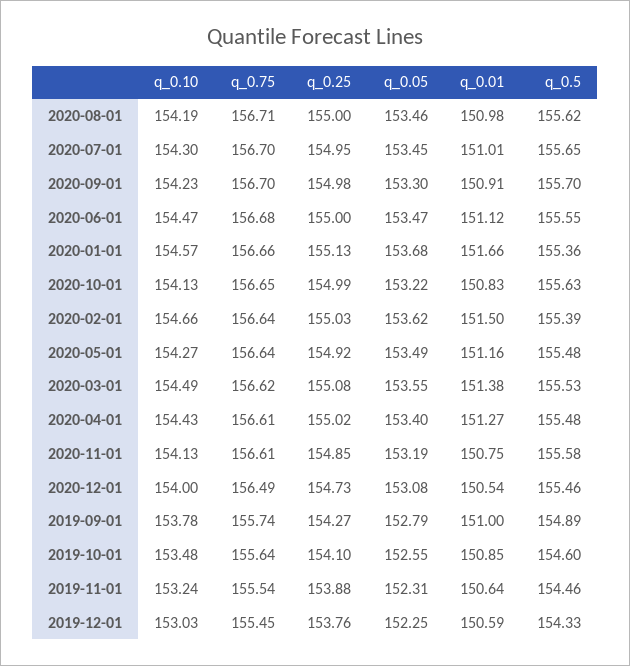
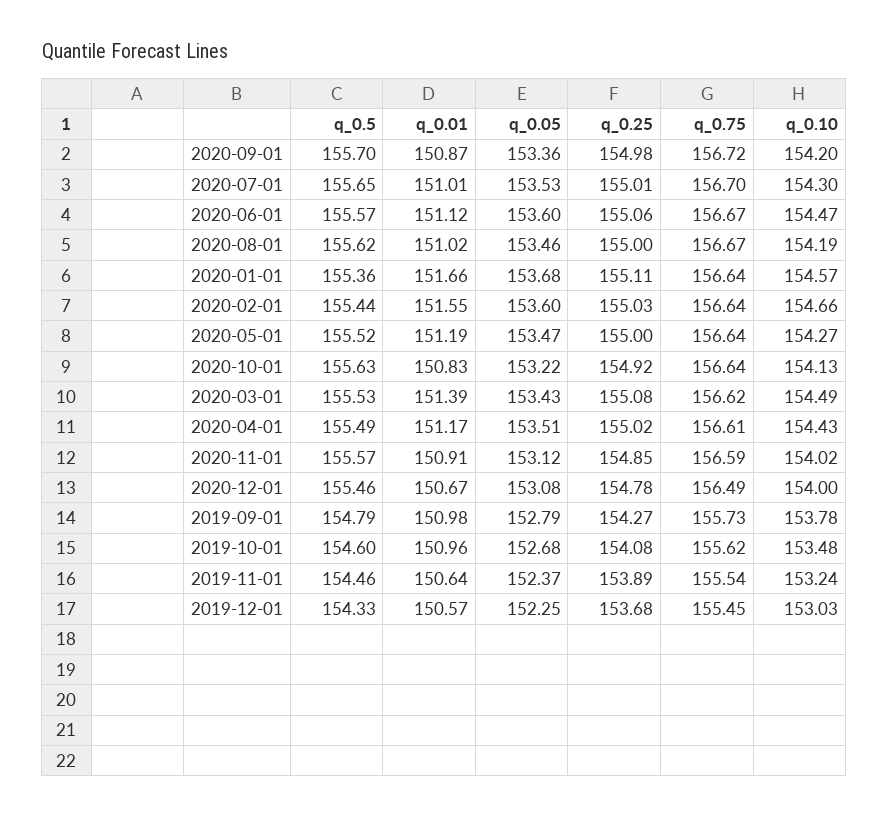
q_0.75, 2020-08-01: 156.71 -> 156.67
q_0.01, 2020-08-01: 150.98 -> 151.02
q_0.25, 2020-07-01: 154.95 -> 155.01
q_0.05, 2020-07-01: 153.45 -> 153.53
q_0.10, 2020-09-01: 154.23 -> 154.2
q_0.75, 2020-09-01: 156.7 -> 156.72
q_0.05, 2020-09-01: 153.3 -> 153.36
q_0.01, 2020-09-01: 150.91 -> 150.87
q_0.75, 2020-06-01: 156.68 -> 156.67
q_0.25, 2020-06-01: 155 -> 155.06
q_0.05, 2020-06-01: 153.47 -> 153.6
q_0.5, 2020-06-01: 155.55 -> 155.57
q_0.75, 2020-01-01: 156.66 -> 156.64
q_0.25, 2020-01-01: 155.13 -> 155.11
q_0.75, 2020-10-01: 156.65 -> 156.64
q_0.25, 2020-10-01: 154.99 -> 154.92
q_0.05, 2020-02-01: 153.62 -> 153.6
q_0.01, 2020-02-01: 151.5 -> 151.55
q_0.5, 2020-02-01: 155.39 -> 155.44
q_0.25, 2020-05-01: 154.92 -> 155
q_0.05, 2020-05-01: 153.49 -> 153.47
q_0.01, 2020-05-01: 151.16 -> 151.19
q_0.5, 2020-05-01: 155.48 -> 155.52
q_0.05, 2020-03-01: 153.55 -> 153.43
q_0.01, 2020-03-01: 151.38 -> 151.39
q_0.05, 2020-04-01: 153.4 -> 153.51
q_0.01, 2020-04-01: 151.27 -> 151.17
q_0.5, 2020-04-01: 155.48 -> 155.49
q_0.10, 2020-11-01: 154.13 -> 154.02
q_0.75, 2020-11-01: 156.61 -> 156.59
q_0.05, 2020-11-01: 153.19 -> 153.12
q_0.01, 2020-11-01: 150.75 -> 150.91
q_0.5, 2020-11-01: 155.58 -> 155.57
q_0.25, 2020-12-01: 154.73 -> 154.78
q_0.01, 2020-12-01: 150.54 -> 150.67
q_0.75, 2019-09-01: 155.74 -> 155.73
q_0.01, 2019-09-01: 151 -> 150.98
q_0.5, 2019-09-01: 154.89 -> 154.79
q_0.75, 2019-10-01: 155.64 -> 155.62
q_0.25, 2019-10-01: 154.1 -> 154.08
q_0.05, 2019-10-01: 152.55 -> 152.68
q_0.01, 2019-10-01: 150.85 -> 150.96
q_0.25, 2019-11-01: 153.88 -> 153.89
q_0.05, 2019-11-01: 152.31 -> 152.37
q_0.25, 2019-12-01: 153.76 -> 153.68
q_0.01, 2019-12-01: 150.59 -> 150.57

